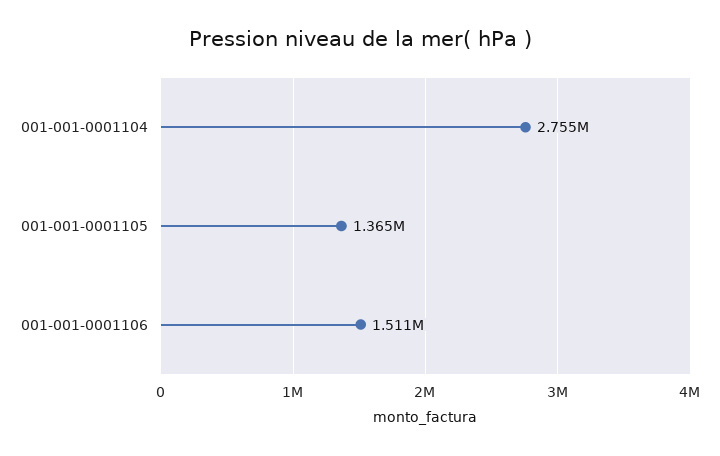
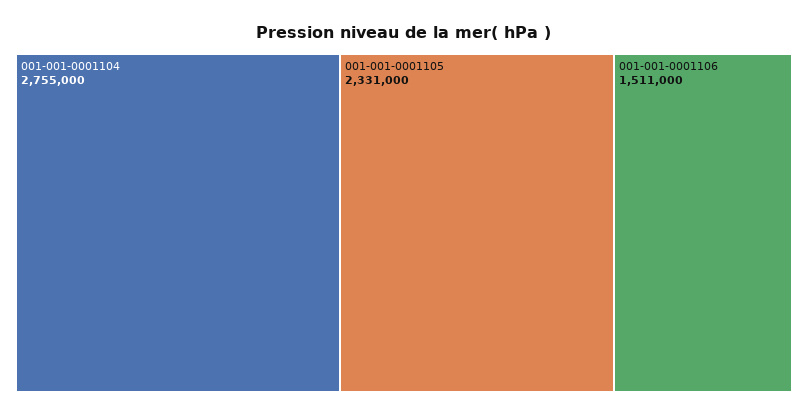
001-001-0001105: 1365000 -> 2331000

